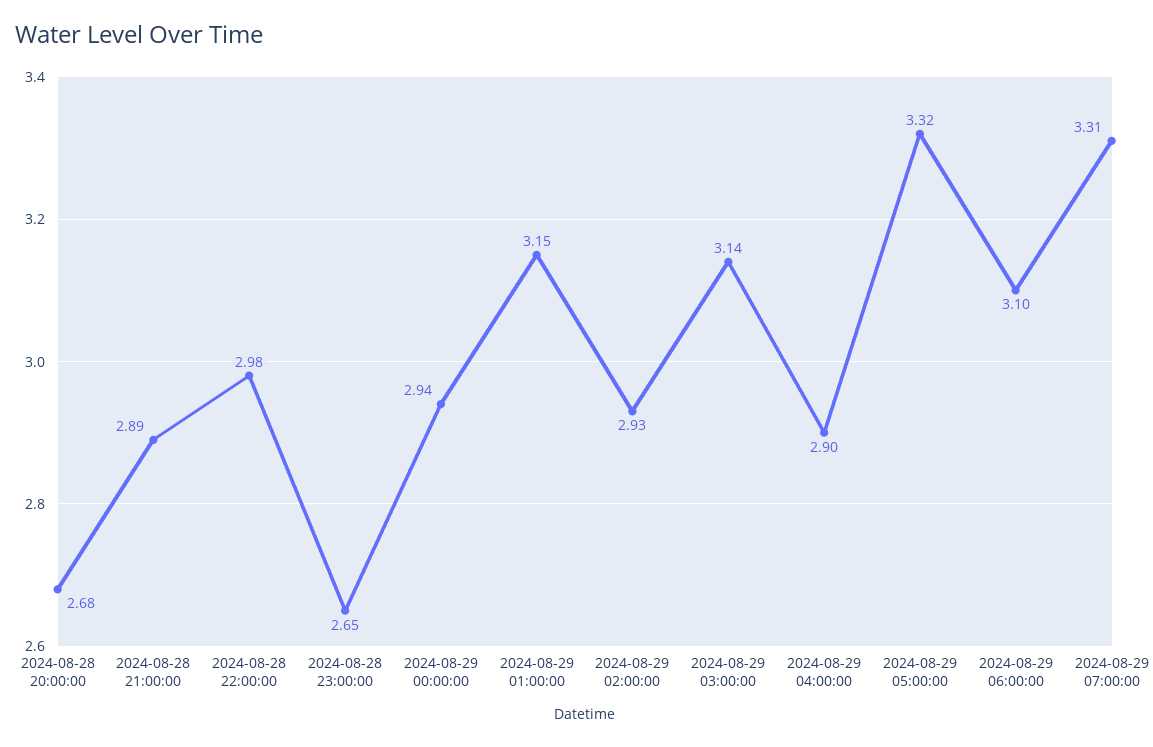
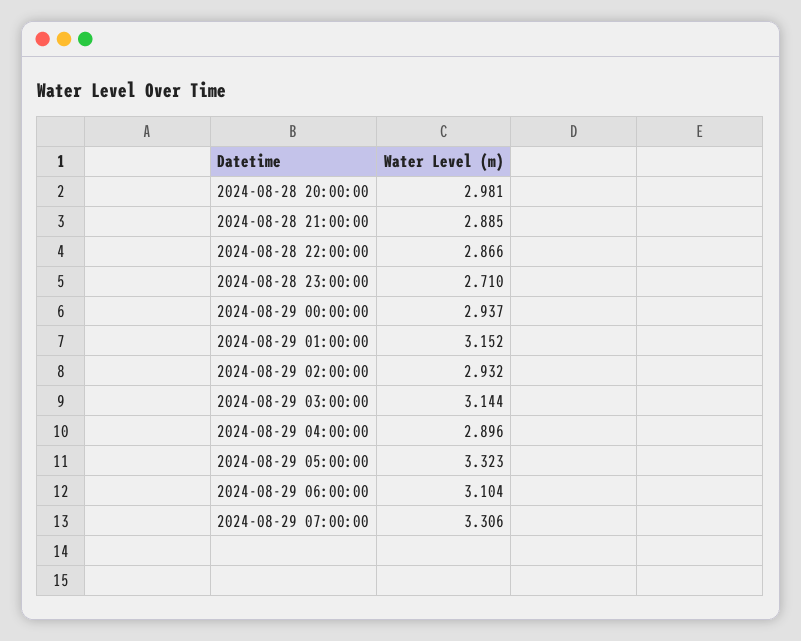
2024-08-28 20:00:00: 2.68 -> 2.981
2024-08-28 22:00:00: 2.98 -> 2.866
2024-08-28 23:00:00: 2.65 -> 2.71

